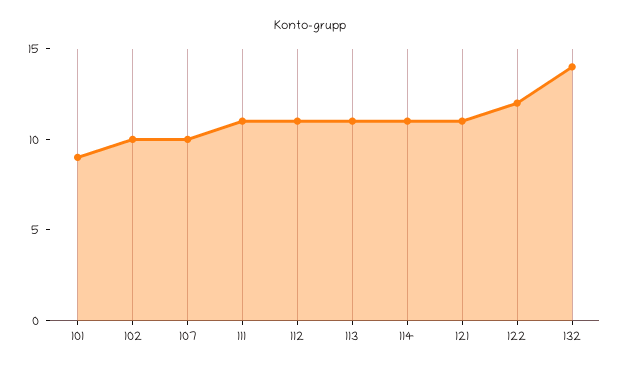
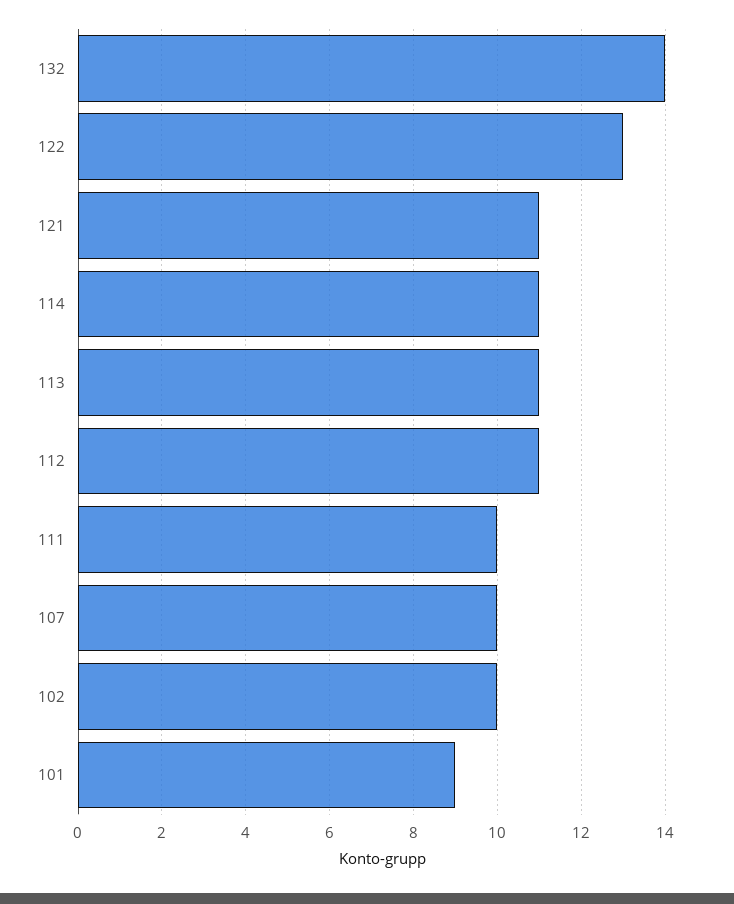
111: 11 -> 10
122: 12 -> 13

